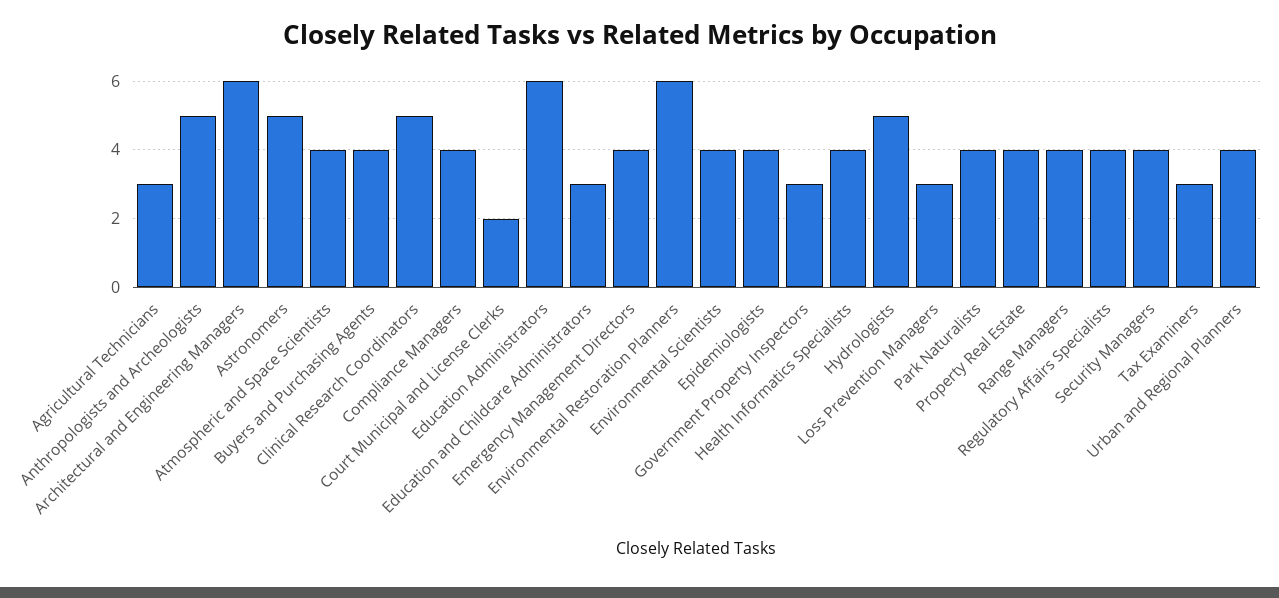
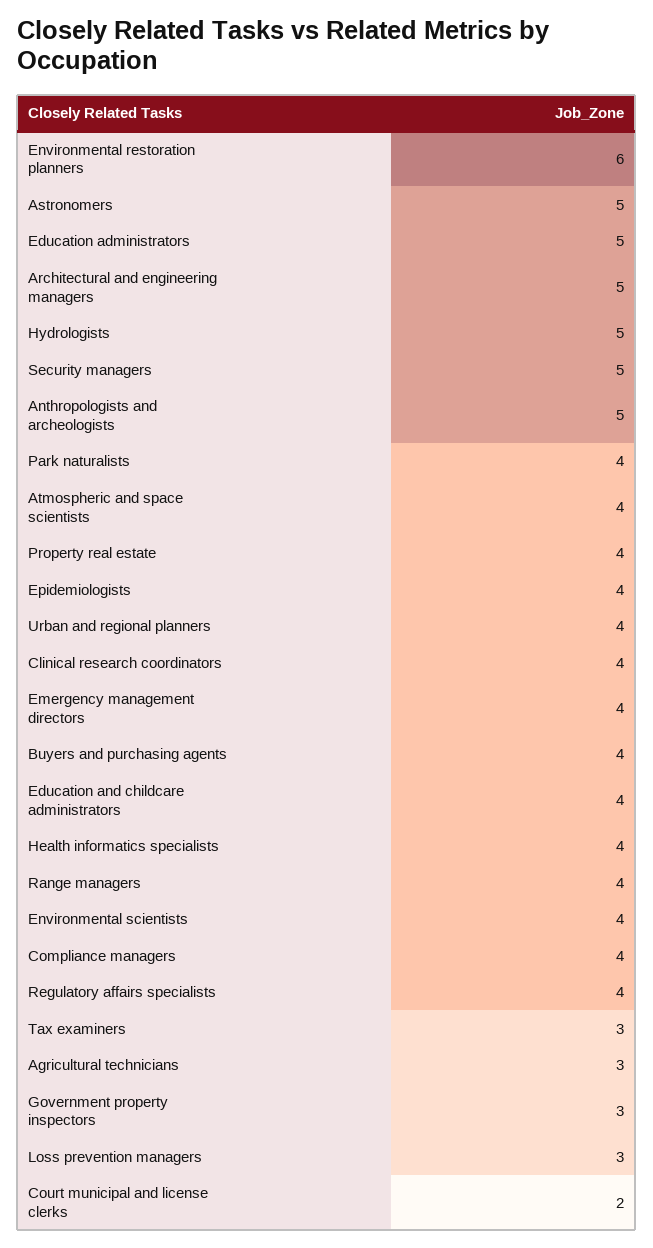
Architectural and Engineering Managers: 6 -> 5
Clinical Research Coordinators: 5 -> 4
Education Administrators: 6 -> 5
Education and Childcare Administrators: 3 -> 4
Security Managers: 4 -> 5

